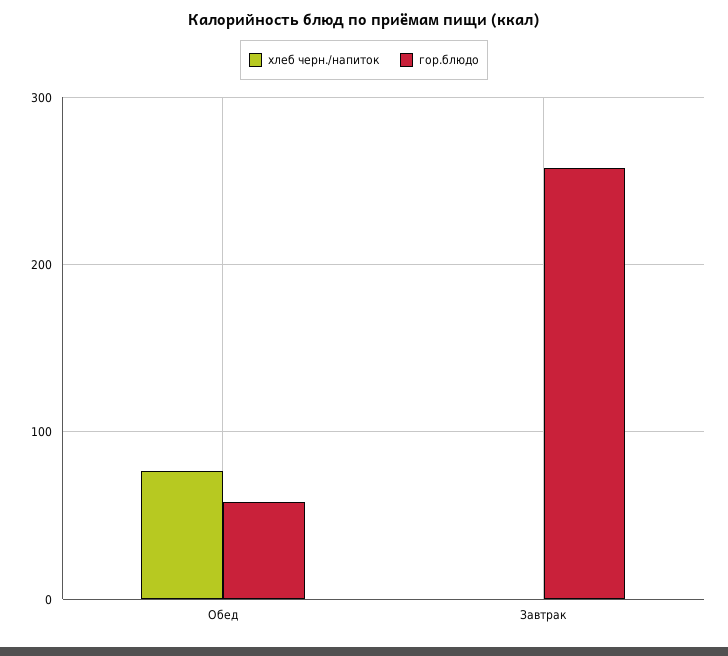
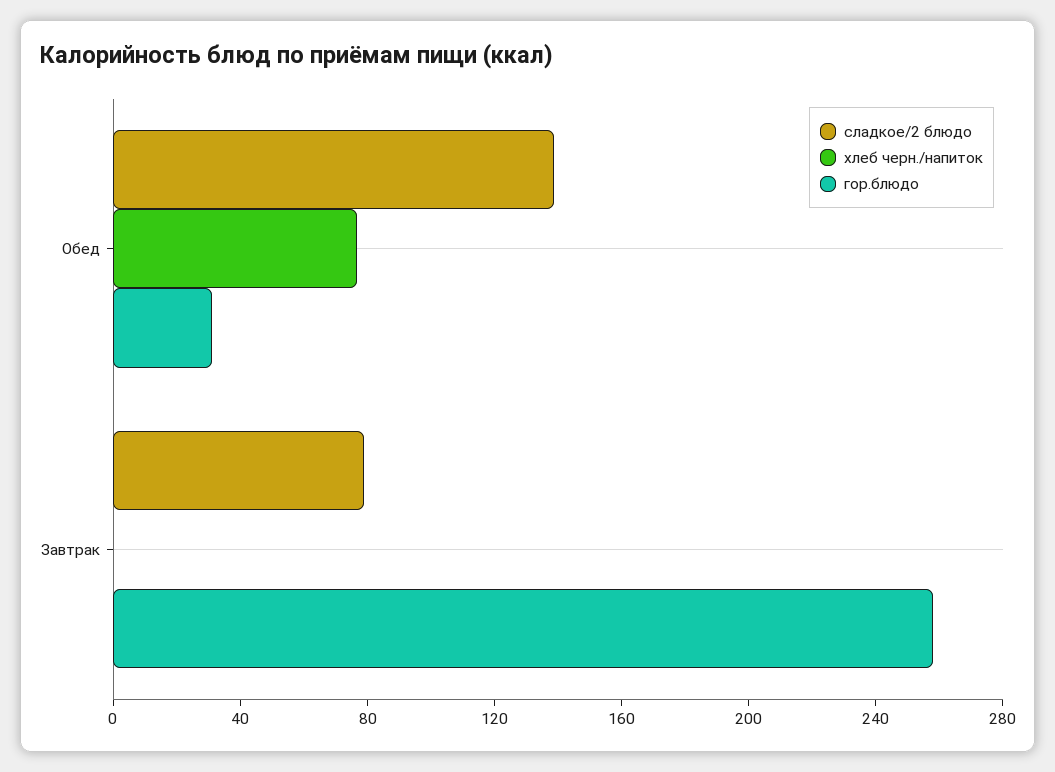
гор.блюдо, Обед: 60 -> 30
сладкое/2 блюдо, Обед: none -> 140
сладкое/2 блюдо, Завтрак: none -> 80

